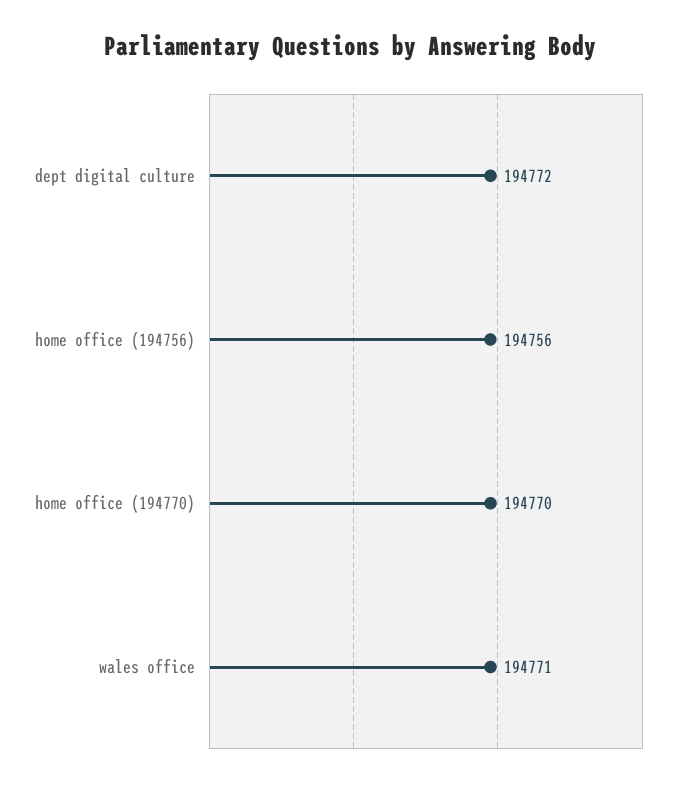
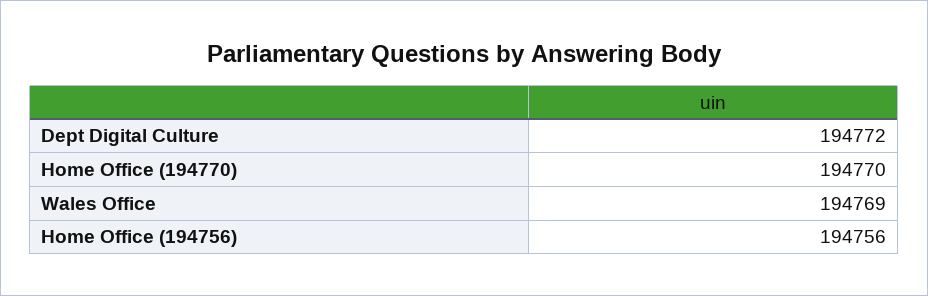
wales office: 194771 -> 194769

